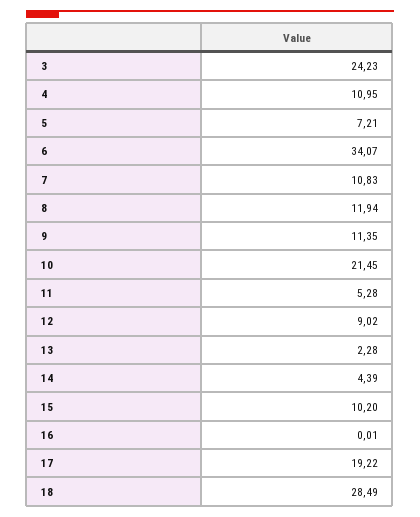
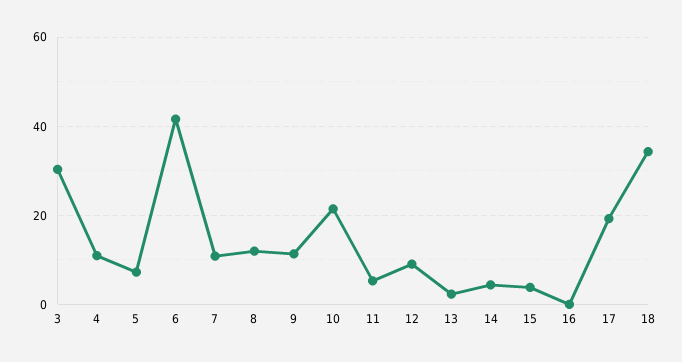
3: 24.23 -> 30
6: 34.07 -> 42
15: 10.2 -> 4
18: 28.49 -> 34

